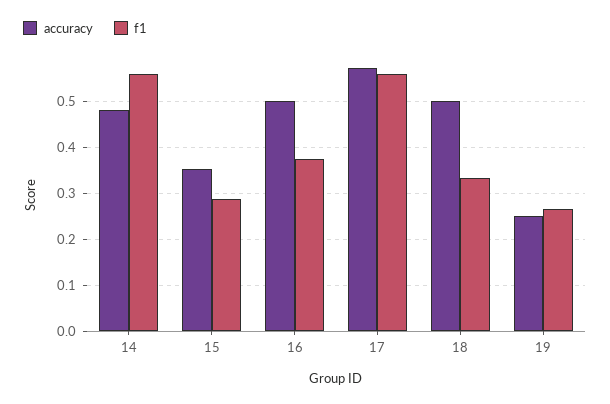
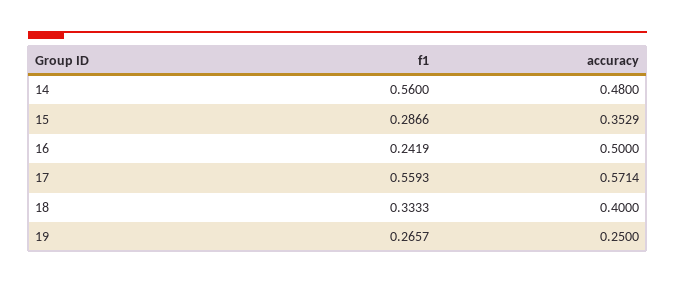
f1, 16: 0.38 -> 0.2419
accuracy, 18: 0.5 -> 0.4

